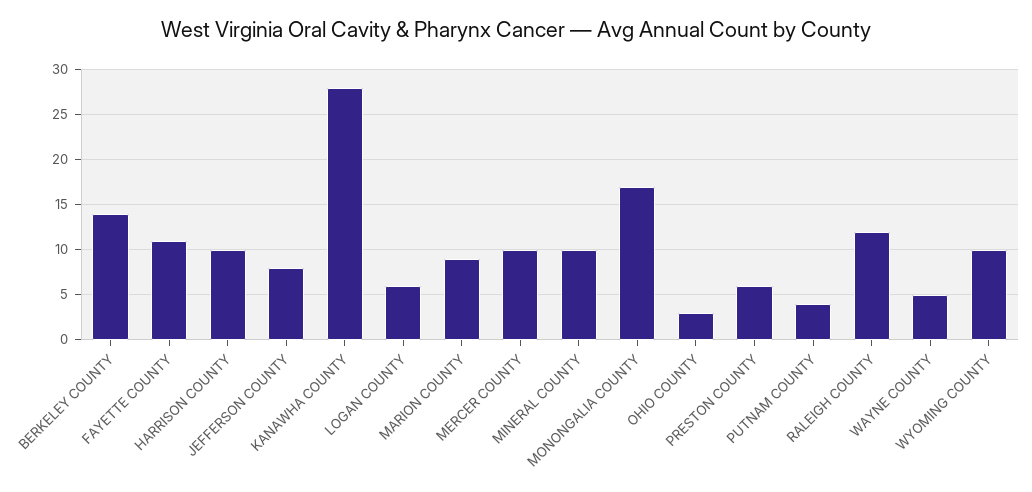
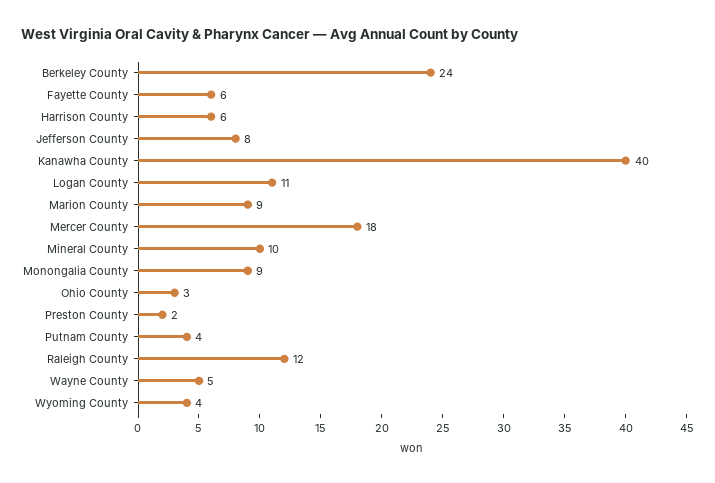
BERKELEY COUNTY: 14 -> 24
FAYETTE COUNTY: 11 -> 6
HARRISON COUNTY: 10 -> 6
KANAWHA COUNTY: 28 -> 40
LOGAN COUNTY: 6 -> 11
MERCER COUNTY: 10 -> 18
MONONGALIA COUNTY: 17 -> 9
PRESTON COUNTY: 6 -> 2
WYOMING COUNTY: 10 -> 4

